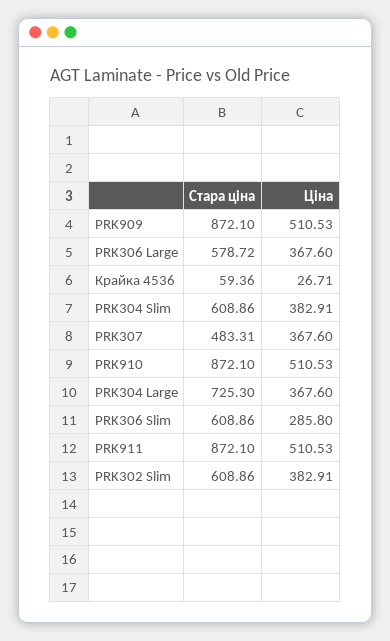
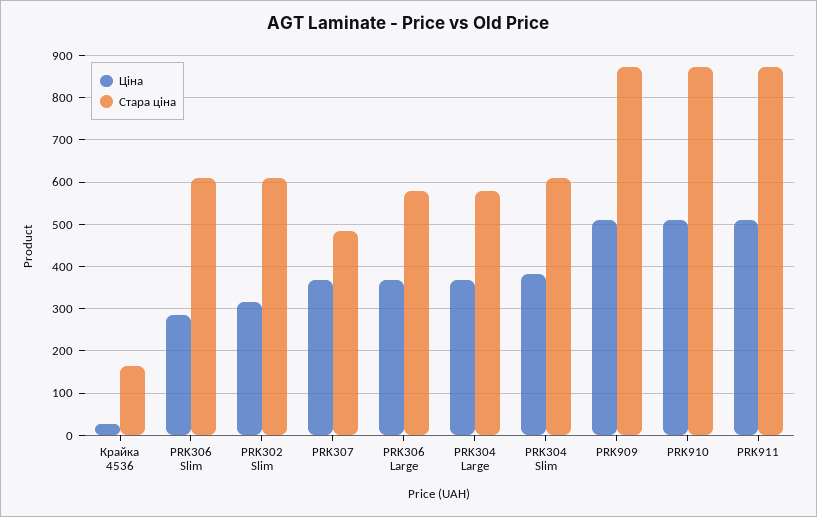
Стара ціна, Крайка 4536: 59.36 -> 160
Стара ціна, PRK304 Large: 725.3 -> 580
Ціна, PRK302 Slim: 382.91 -> 320

